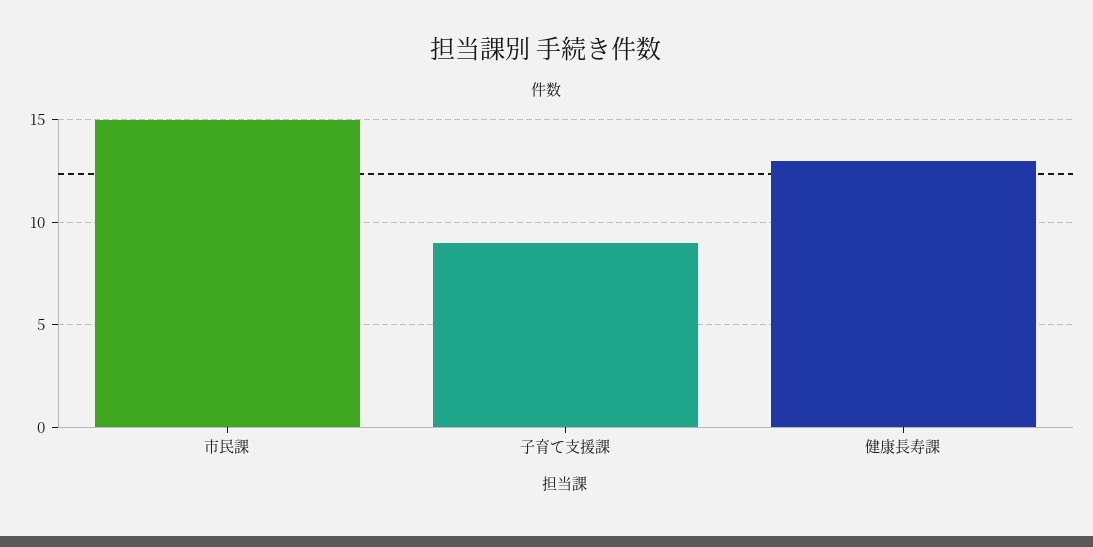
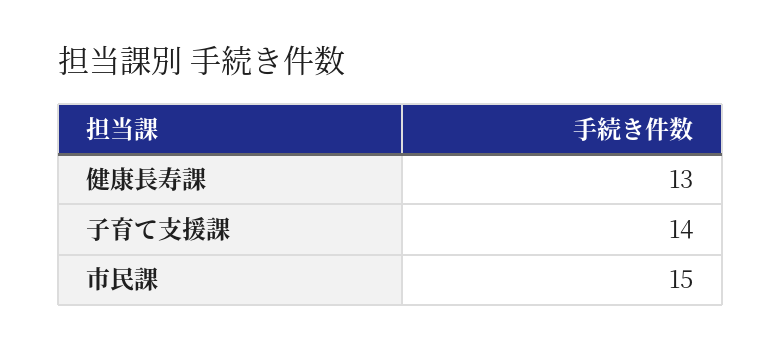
子育て支援課: 9 -> 14

